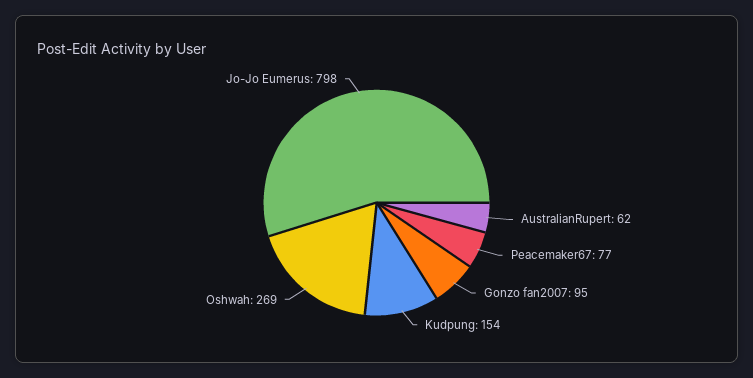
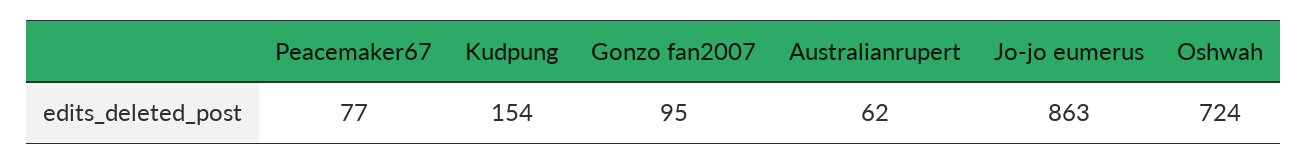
Oshwah: 269 -> 724
Jo-Jo Eumerus: 798 -> 863

